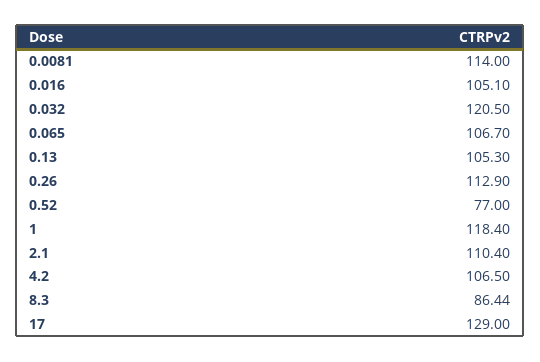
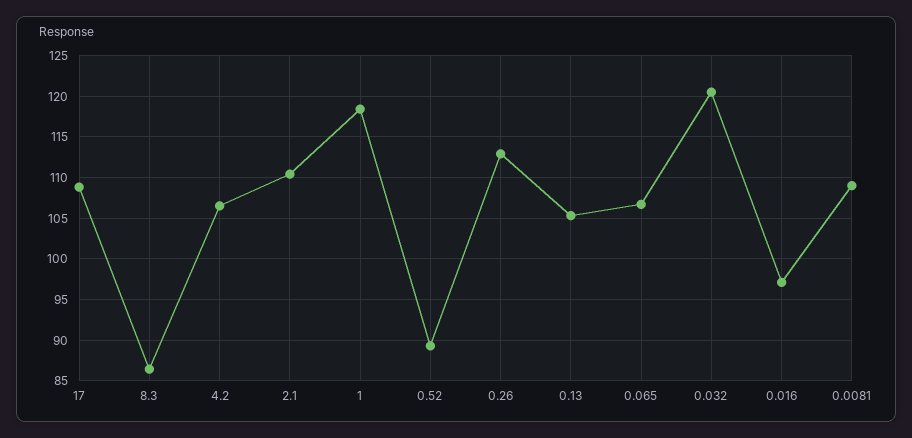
0.0081: 114 -> 109
0.016: 105.1 -> 97
0.52: 77 -> 89
17: 129 -> 109

